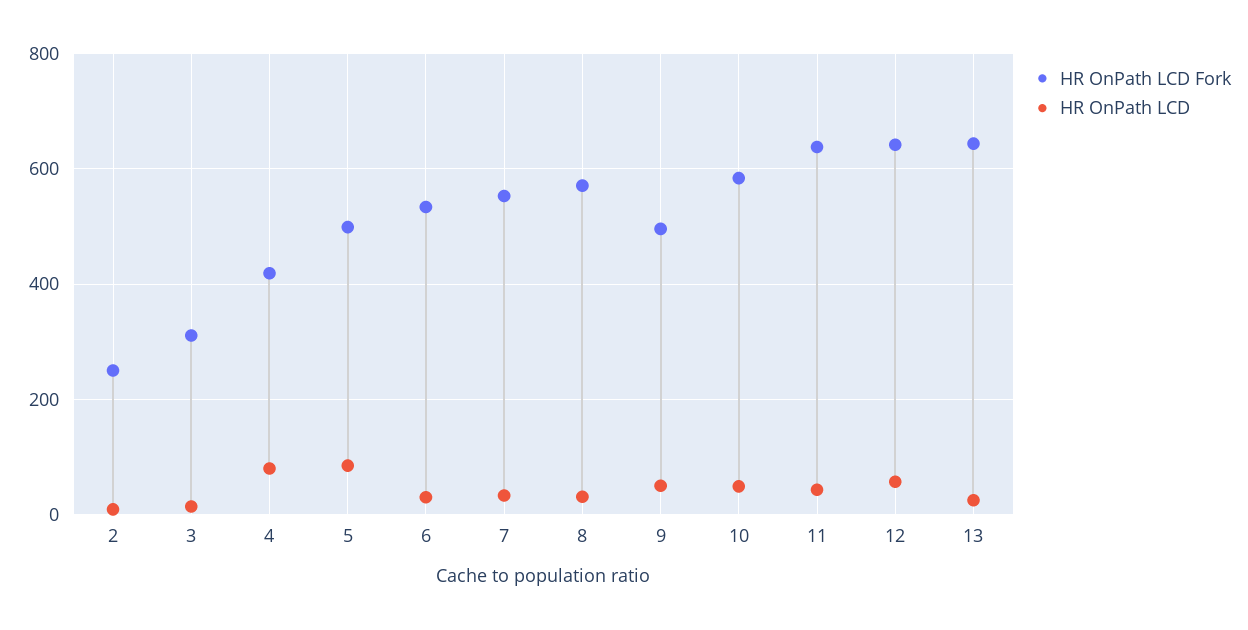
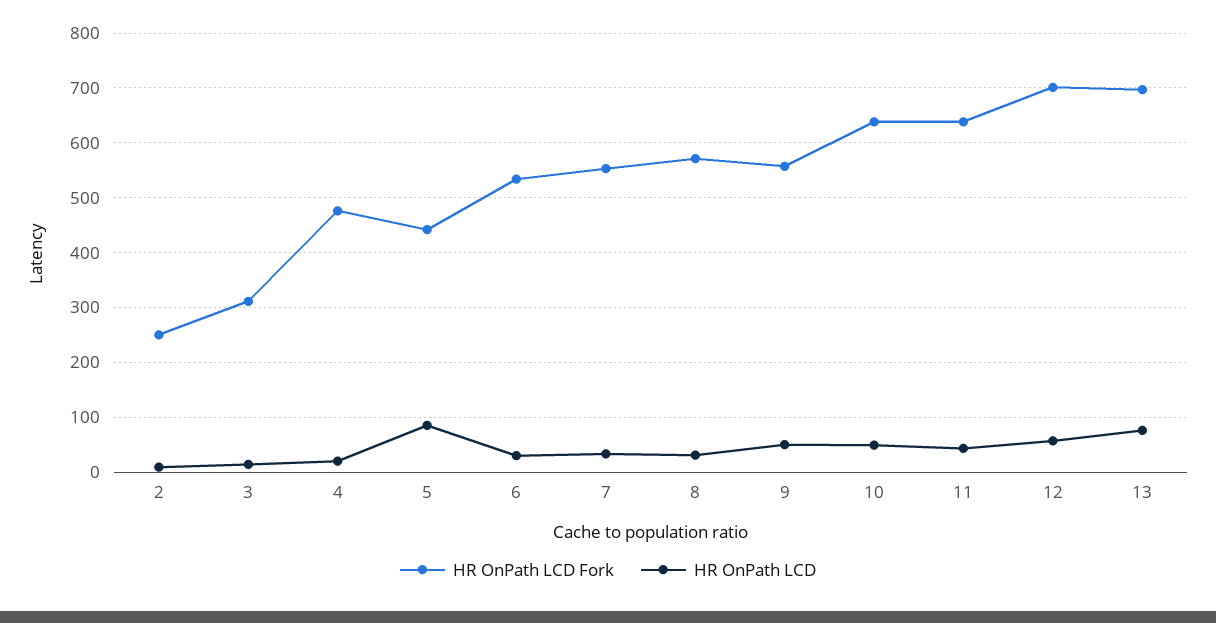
HR OnPath LCD Fork, 4: 420 -> 480
HR OnPath LCD, 4: 80 -> 20
HR OnPath LCD Fork, 5: 500 -> 440
HR OnPath LCD Fork, 9: 500 -> 560
HR OnPath LCD Fork, 10: 580 -> 640
HR OnPath LCD Fork, 12: 640 -> 700
HR OnPath LCD Fork, 13: 640 -> 700
HR OnPath LCD, 13: 20 -> 80

